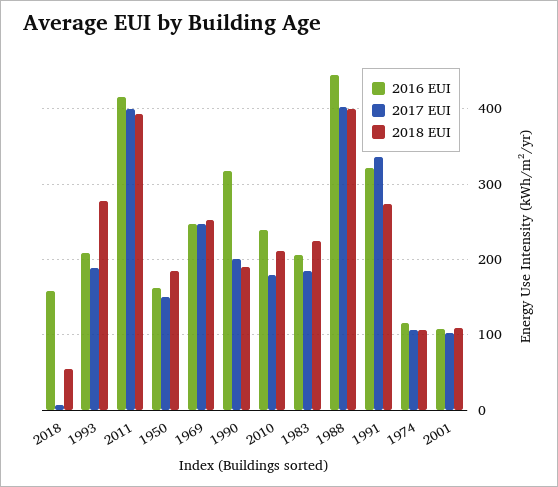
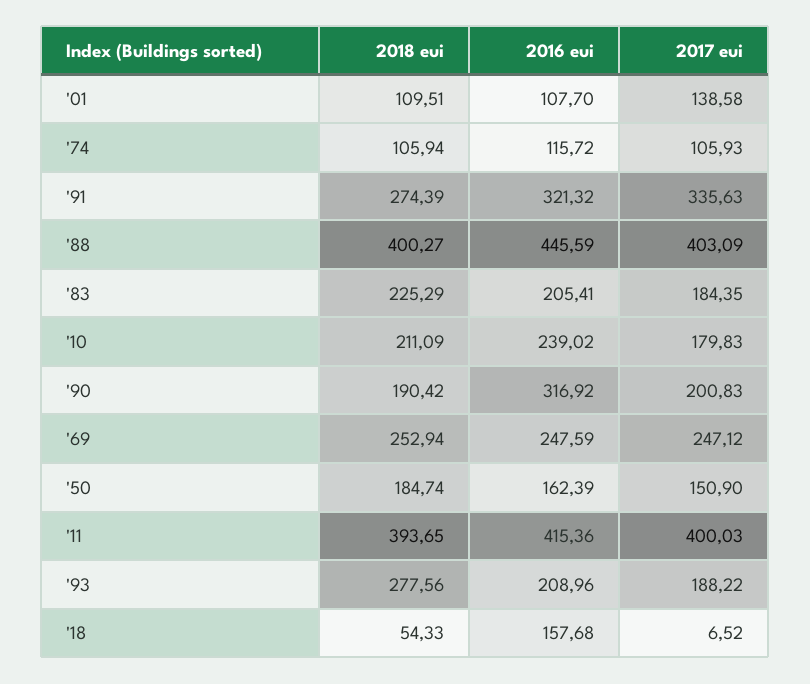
2017 EUI, 2001: 100 -> 138.58

